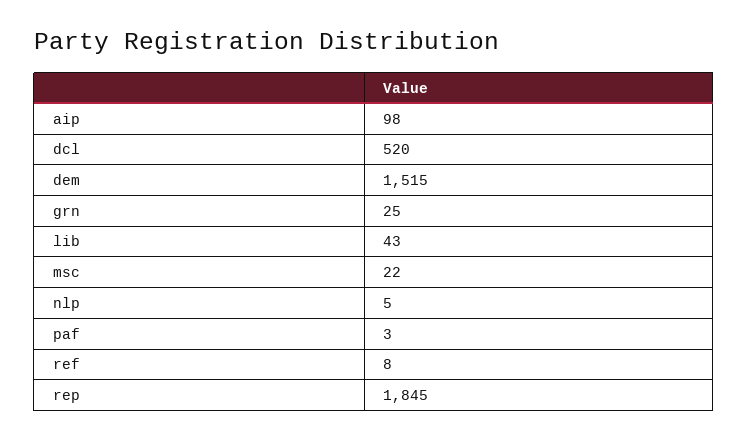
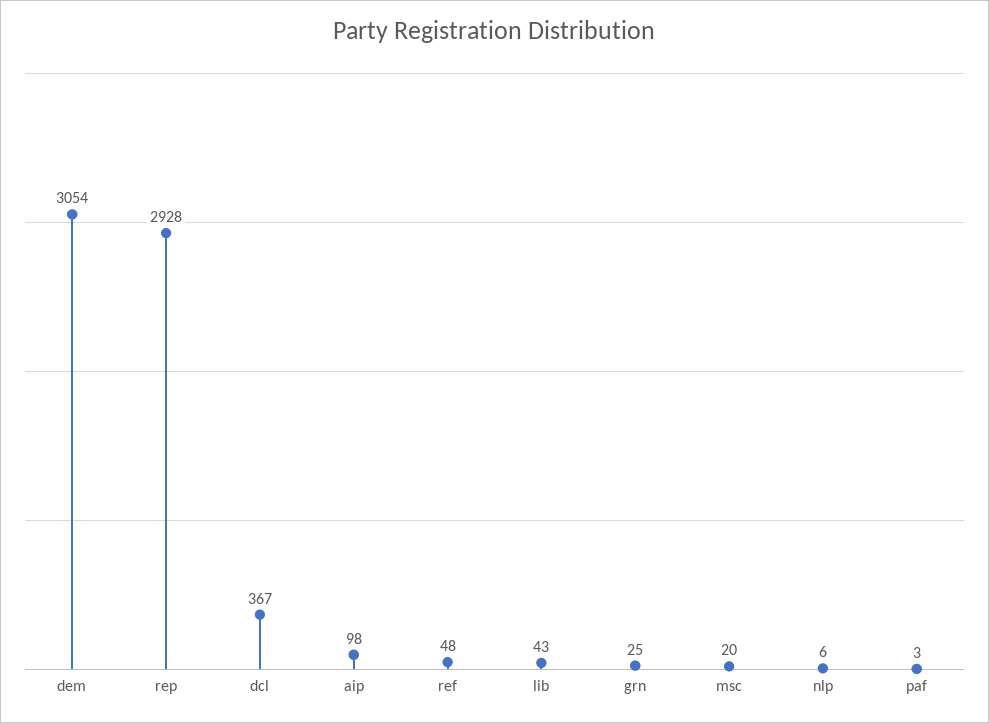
dcl: 520 -> 367
dem: 1515 -> 3054
msc: 22 -> 20
nlp: 5 -> 6
ref: 8 -> 48
rep: 1845 -> 2928

